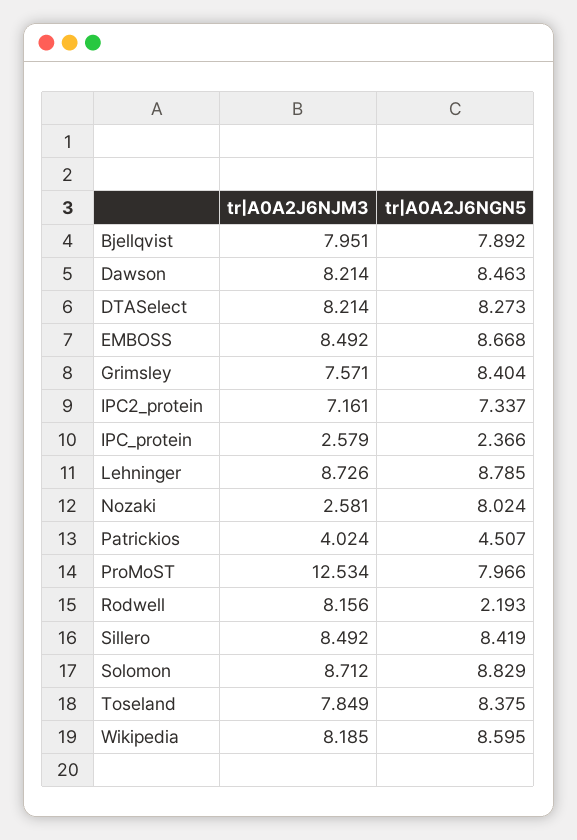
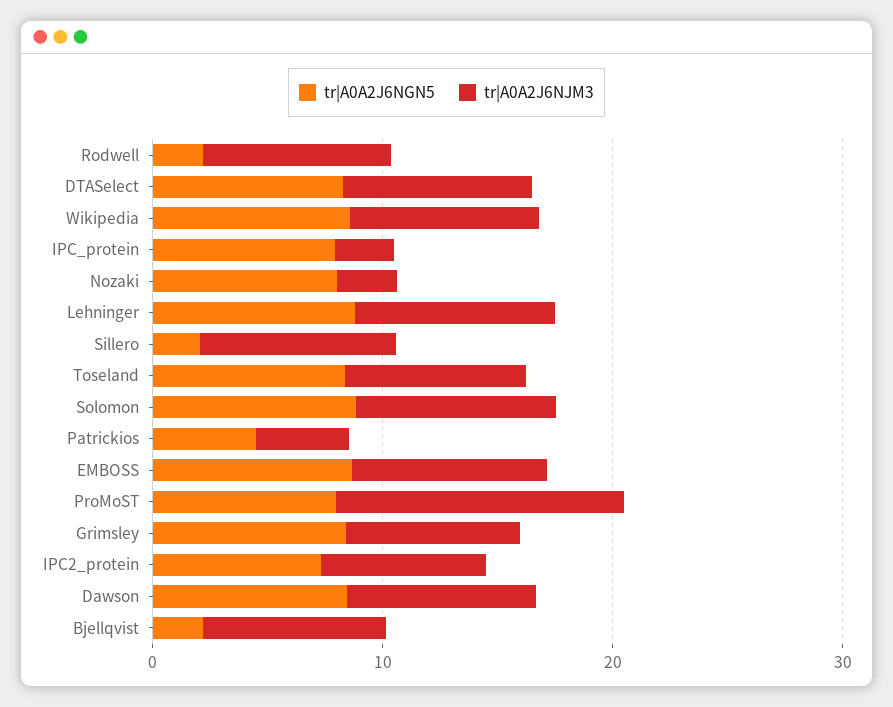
tr|A0A2J6NGN5, Bjellqvist: 7.892 -> 2
tr|A0A2J6NGN5, IPC_protein: 2.366 -> 8
tr|A0A2J6NGN5, Sillero: 8.419 -> 2

